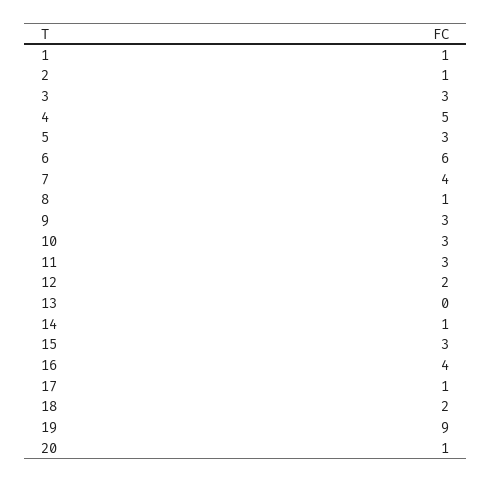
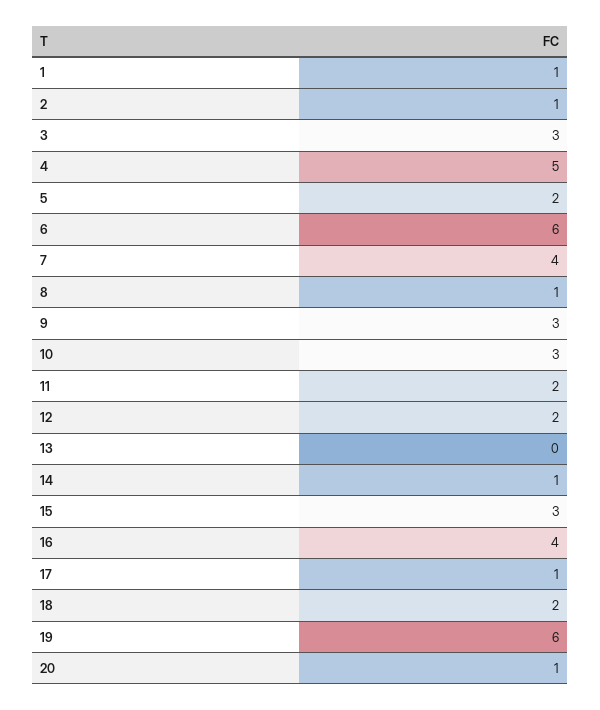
5: 3 -> 2
11: 3 -> 2
19: 9 -> 6

